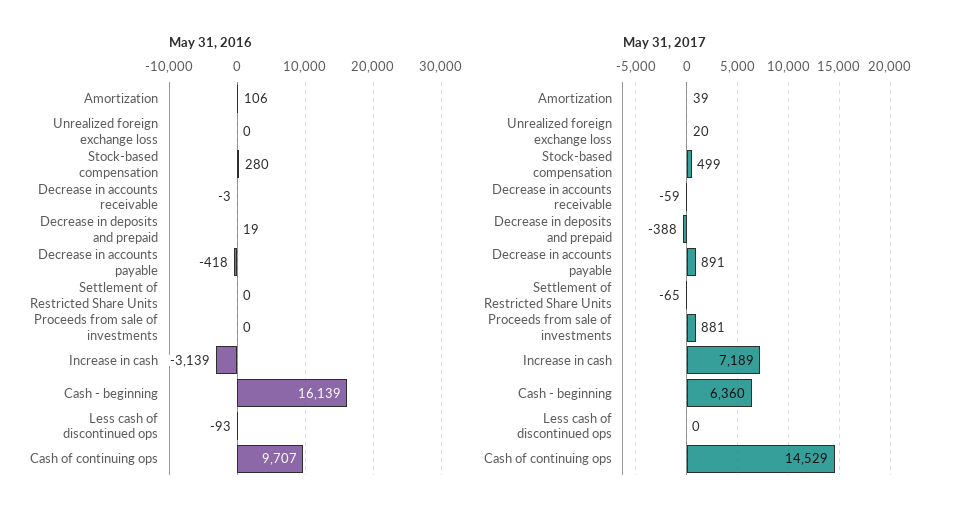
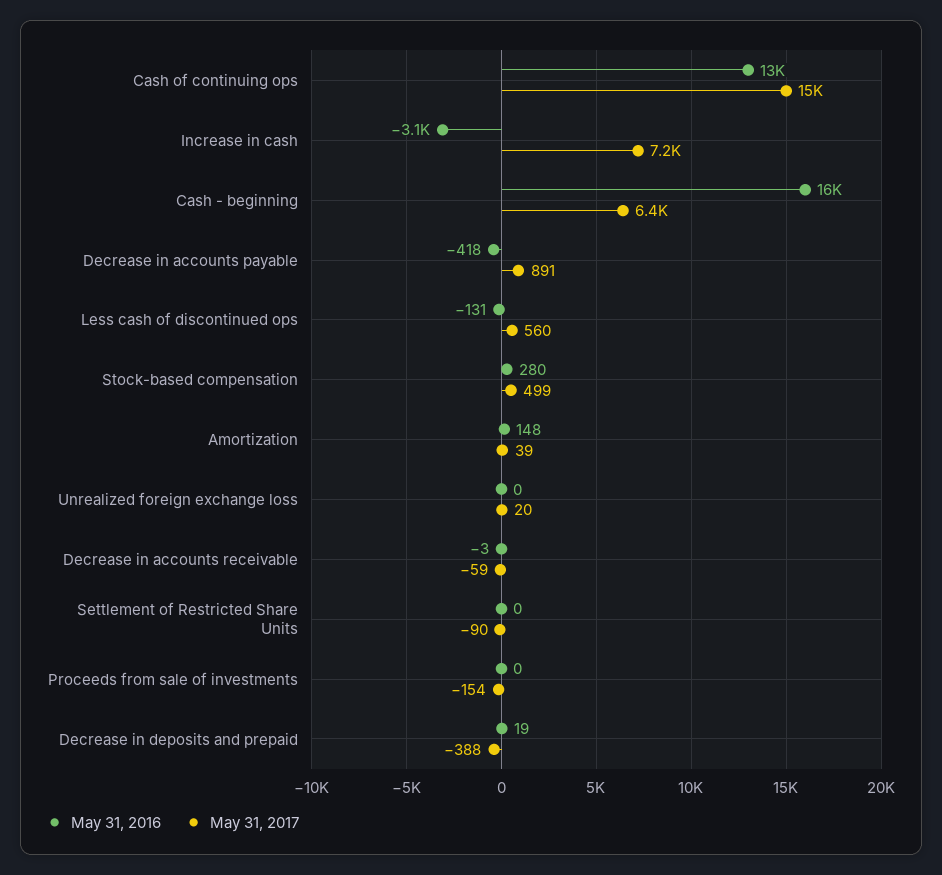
May 31, 2016, Amortization: 106 -> 148
May 31, 2016, Less cash of discontinued ops: -93 -> -131
May 31, 2016, Cash of continuing ops: 9707 -> 13000
May 31, 2017, Settlement of Restricted Share Units: -65 -> -90
May 31, 2017, Proceeds from sale of investments: 881 -> -154
May 31, 2017, Less cash of discontinued ops: 0 -> 560

